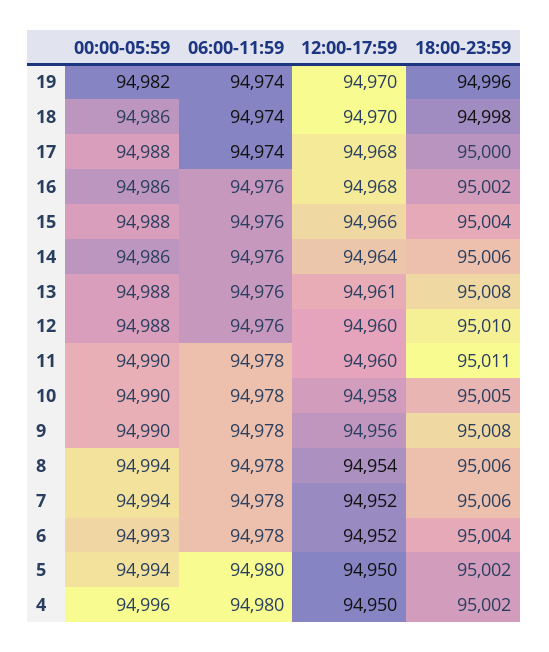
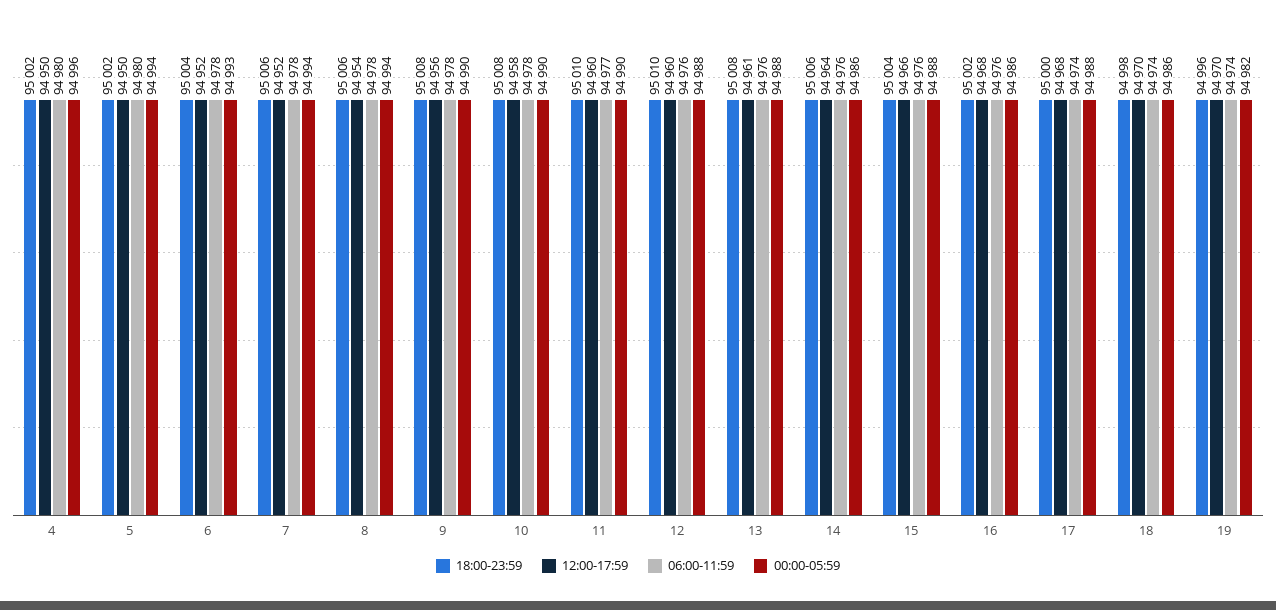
06:00-11:59, 11: 94978 -> 94977
18:00-23:59, 11: 95011 -> 95010
18:00-23:59, 10: 95005 -> 95008

